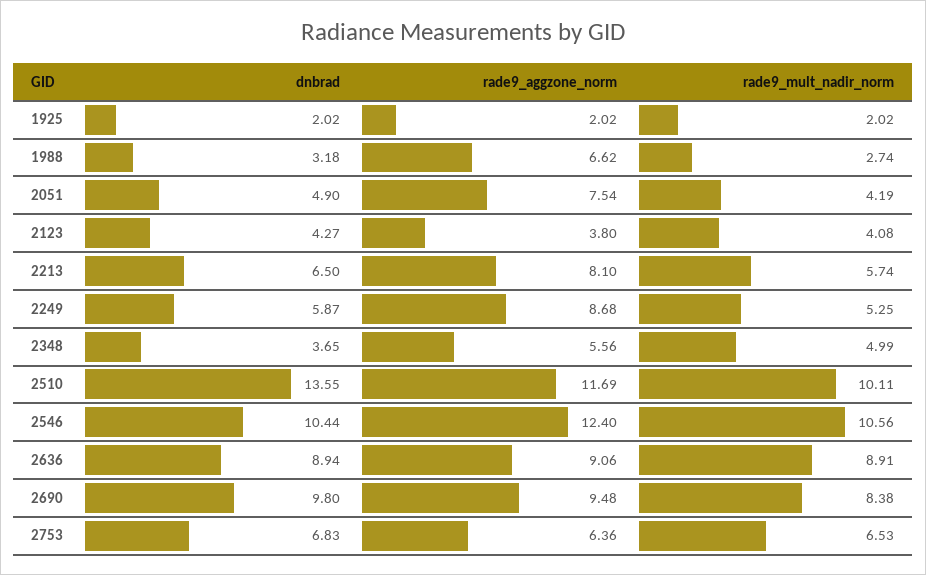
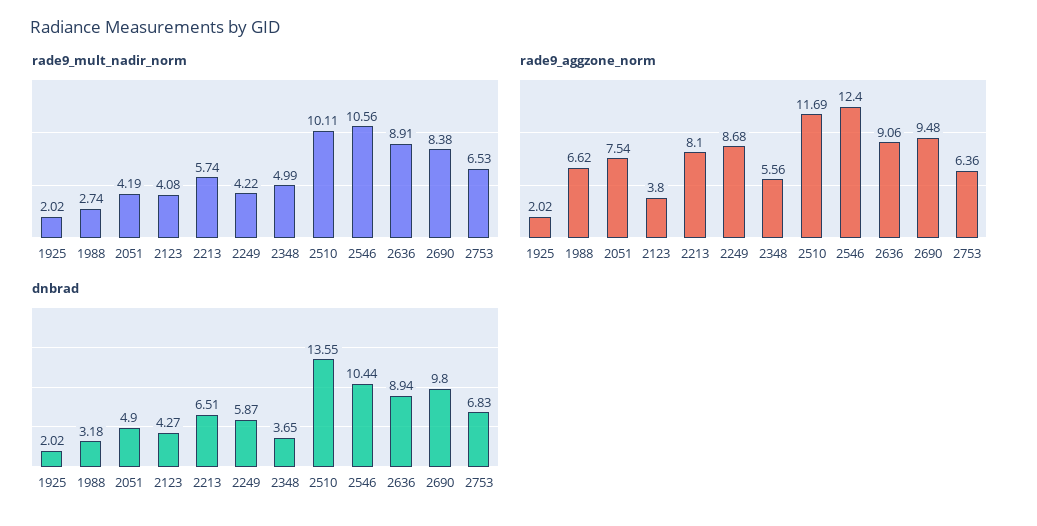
dnbrad, 2213: 6.5 -> 6.51
rade9_mult_nadir_norm, 2249: 5.25 -> 4.22

